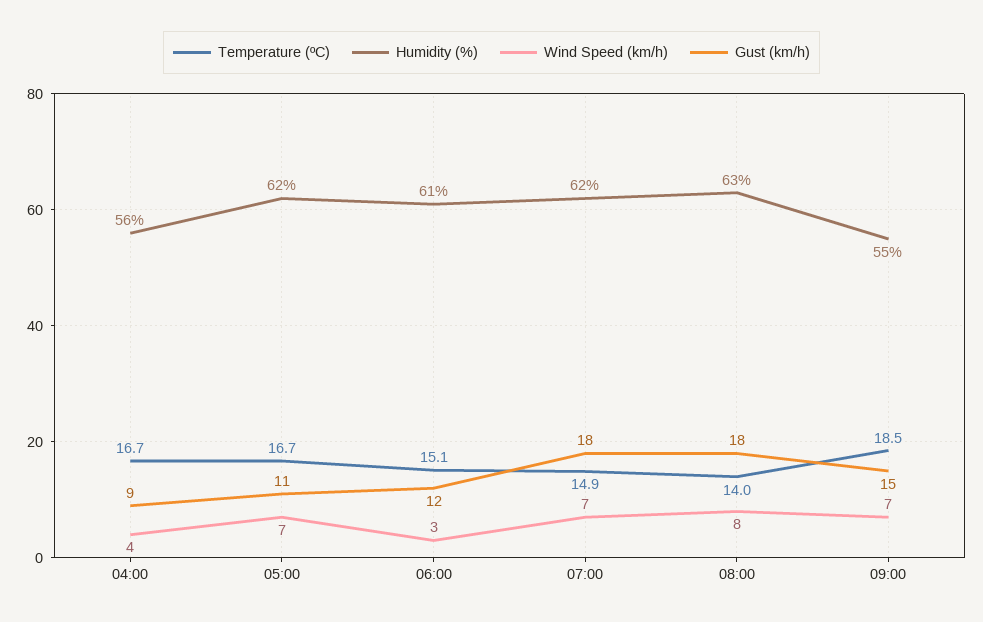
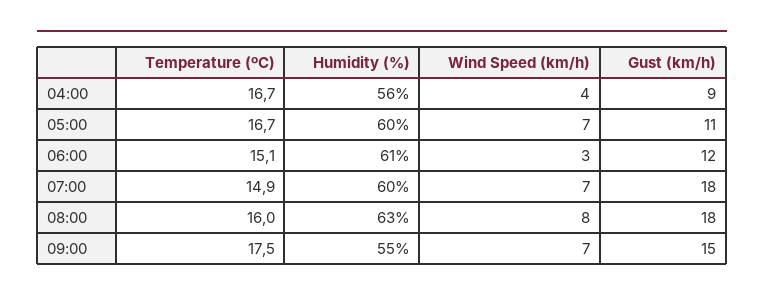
Humidity (%), 05:00: 62 -> 60
Humidity (%), 07:00: 62 -> 60
Temperature (ºC), 08:00: 14 -> 16
Temperature (ºC), 09:00: 18.5 -> 17.5

